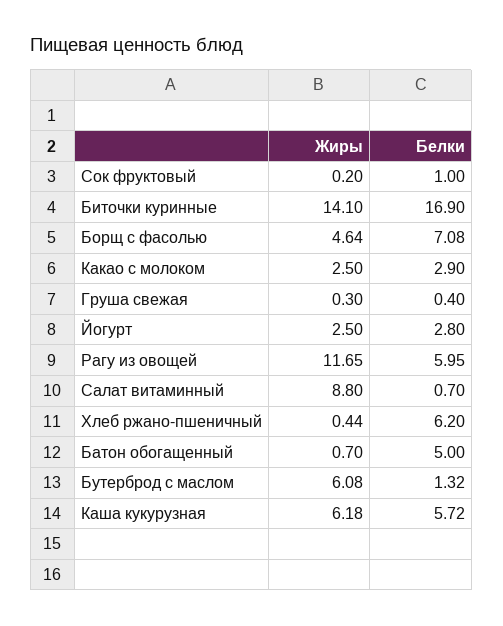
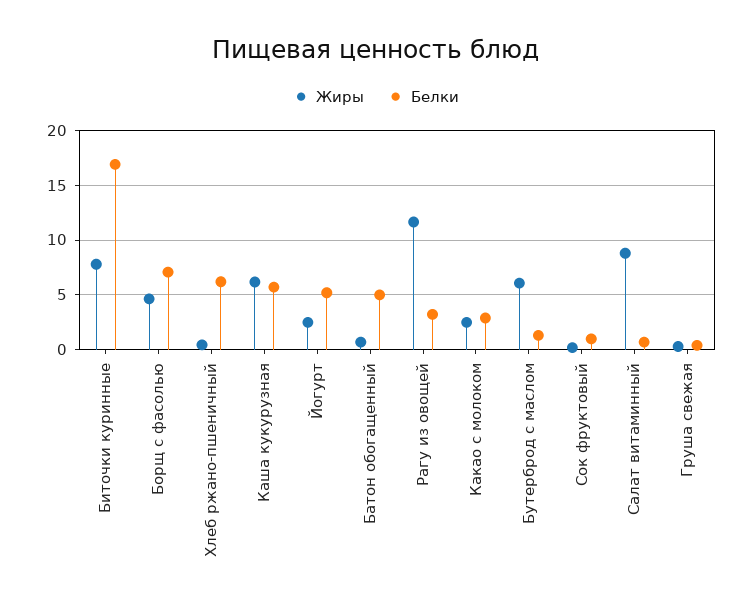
Жиры, Биточки куринные: 14.1 -> 8
Белки, Йогурт: 2.8 -> 5
Белки, Рагу из овощей: 5.95 -> 3

